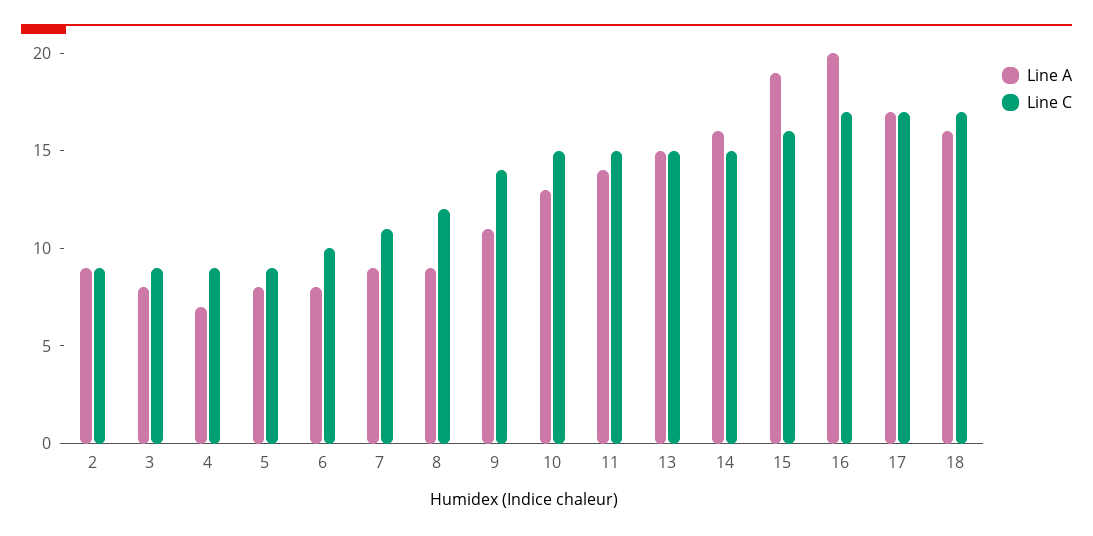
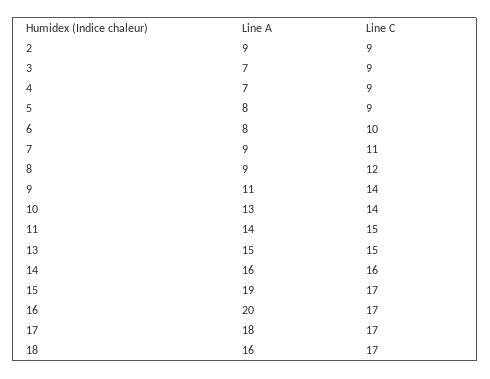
Line A, 3: 8 -> 7
Line C, 10: 15 -> 14
Line C, 14: 15 -> 16
Line C, 15: 16 -> 17
Line A, 17: 17 -> 18

